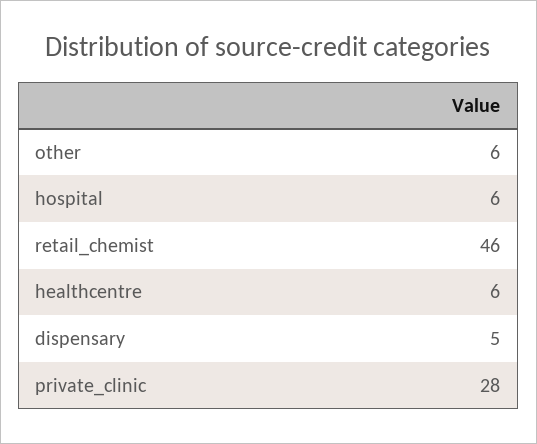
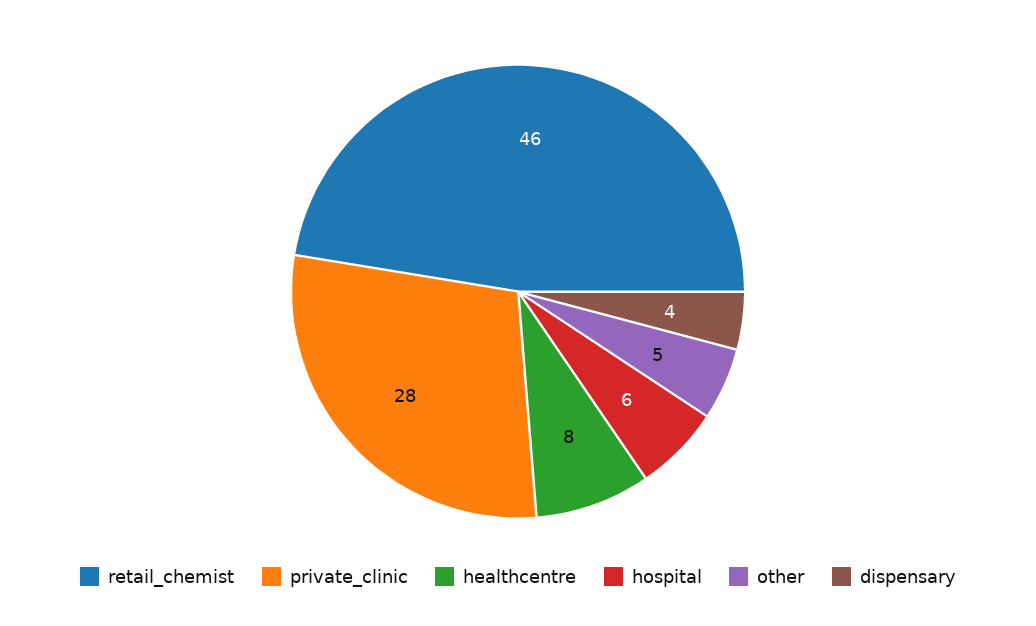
other: 6 -> 5
healthcentre: 6 -> 8
dispensary: 5 -> 4

